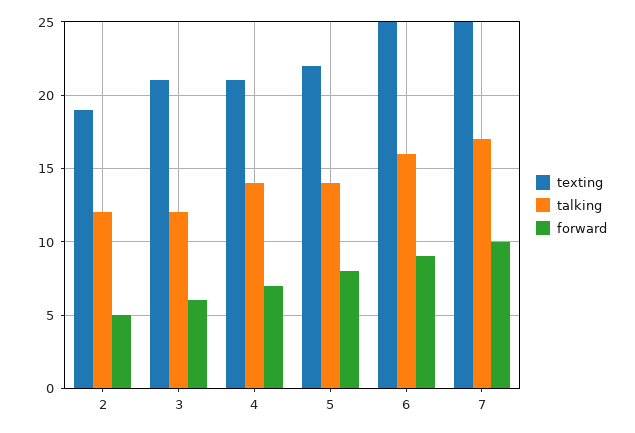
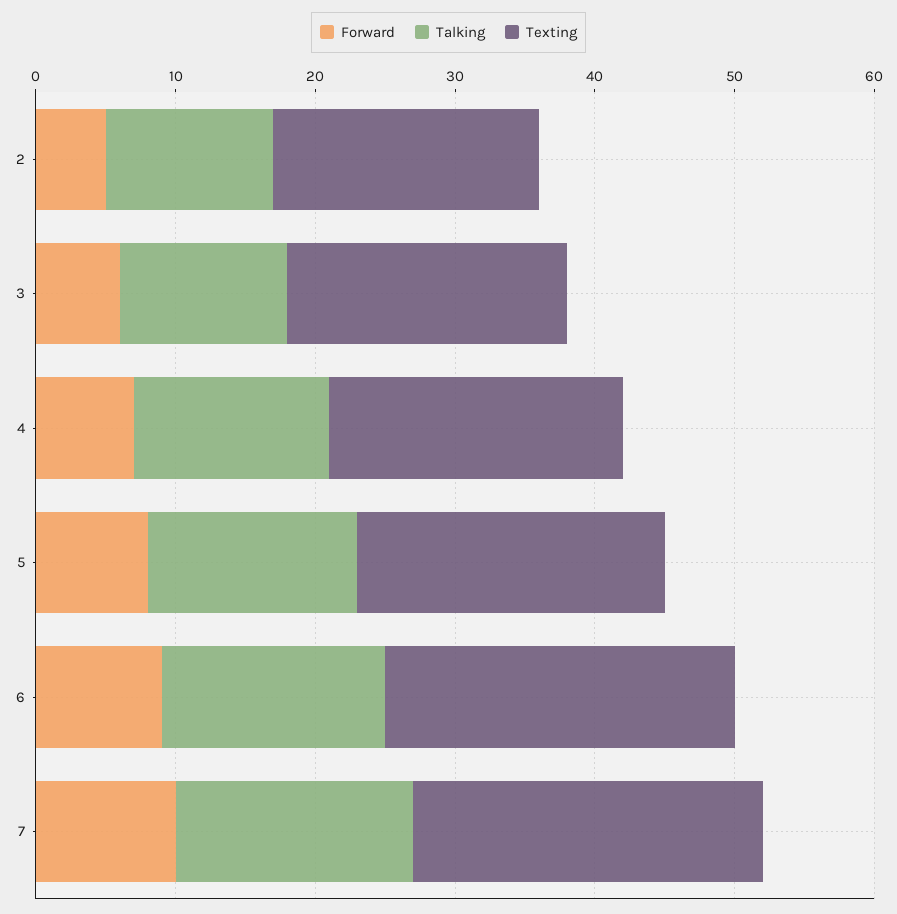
texting, 3: 21 -> 20
talking, 5: 14 -> 15

